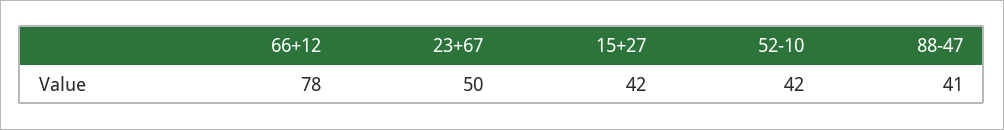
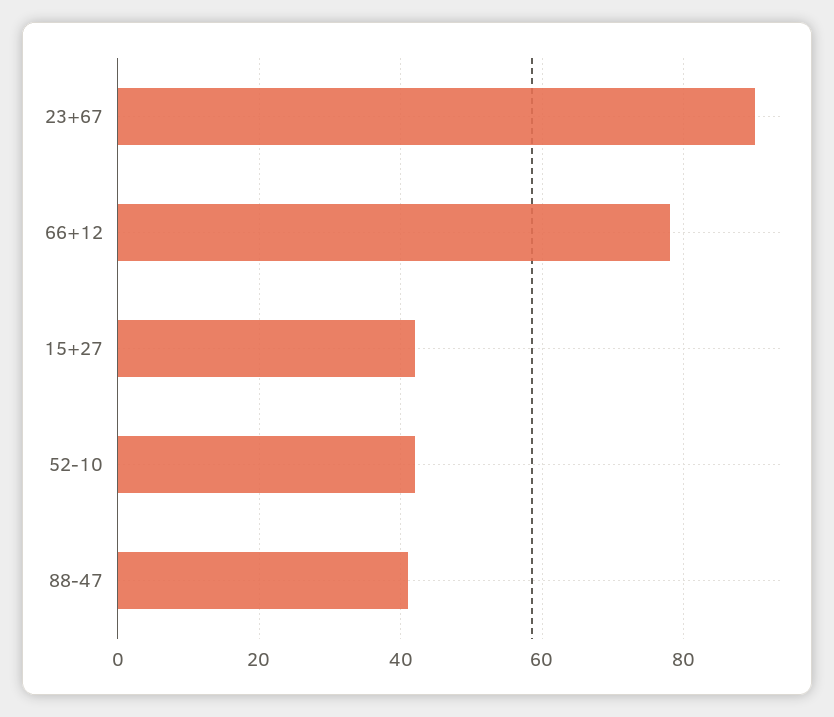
23+67: 50 -> 90

